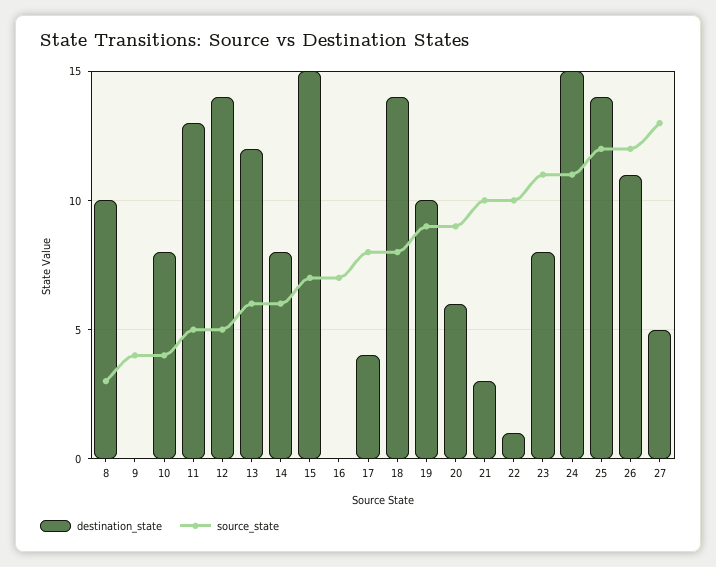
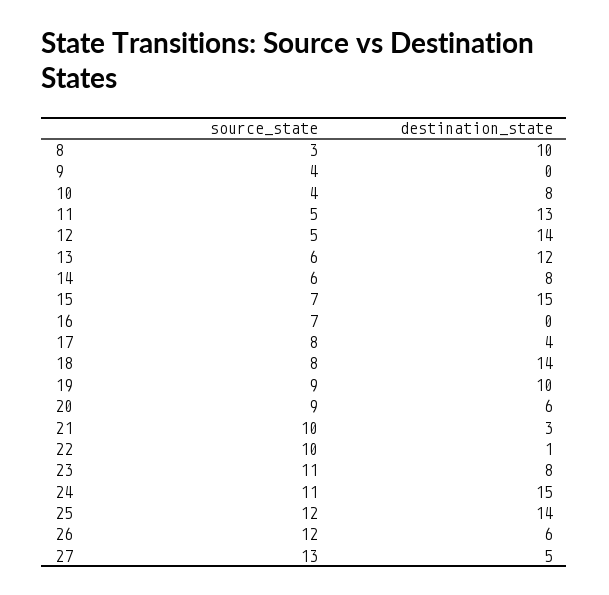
destination_state, 26: 11 -> 6

